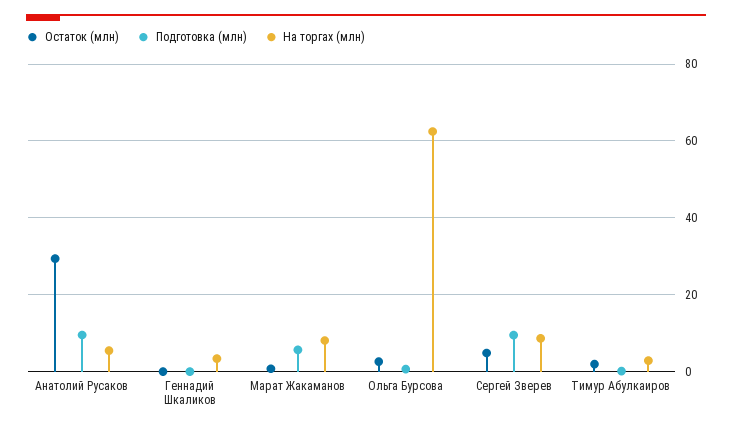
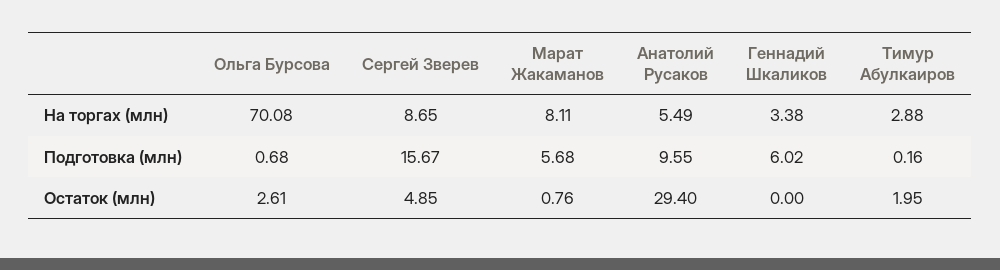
Подготовка (млн), Геннадий Шкаликов: 0 -> 6.02
На торгах (млн), Ольга Бурсова: 62 -> 70.08
Подготовка (млн), Сергей Зверев: 10 -> 15.67

